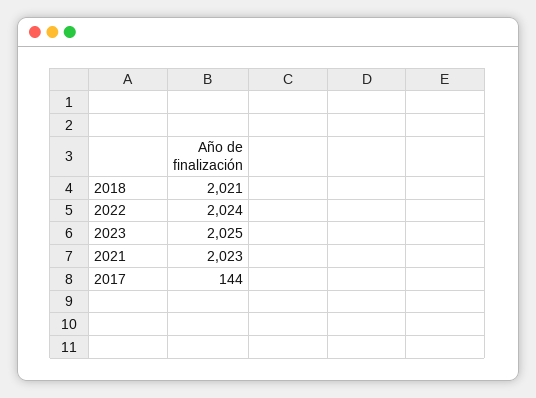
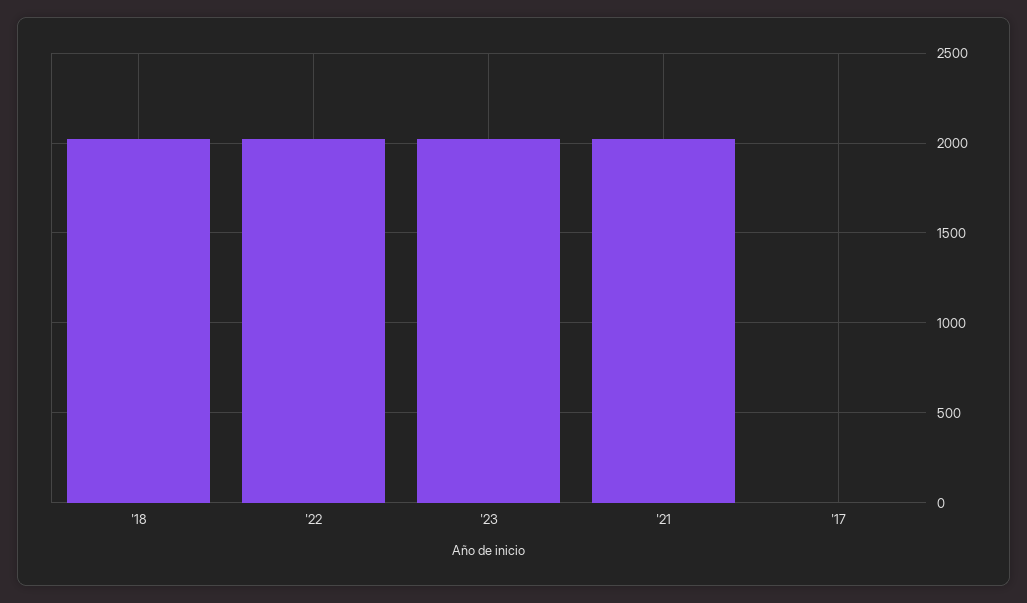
2017: 144 -> 0

